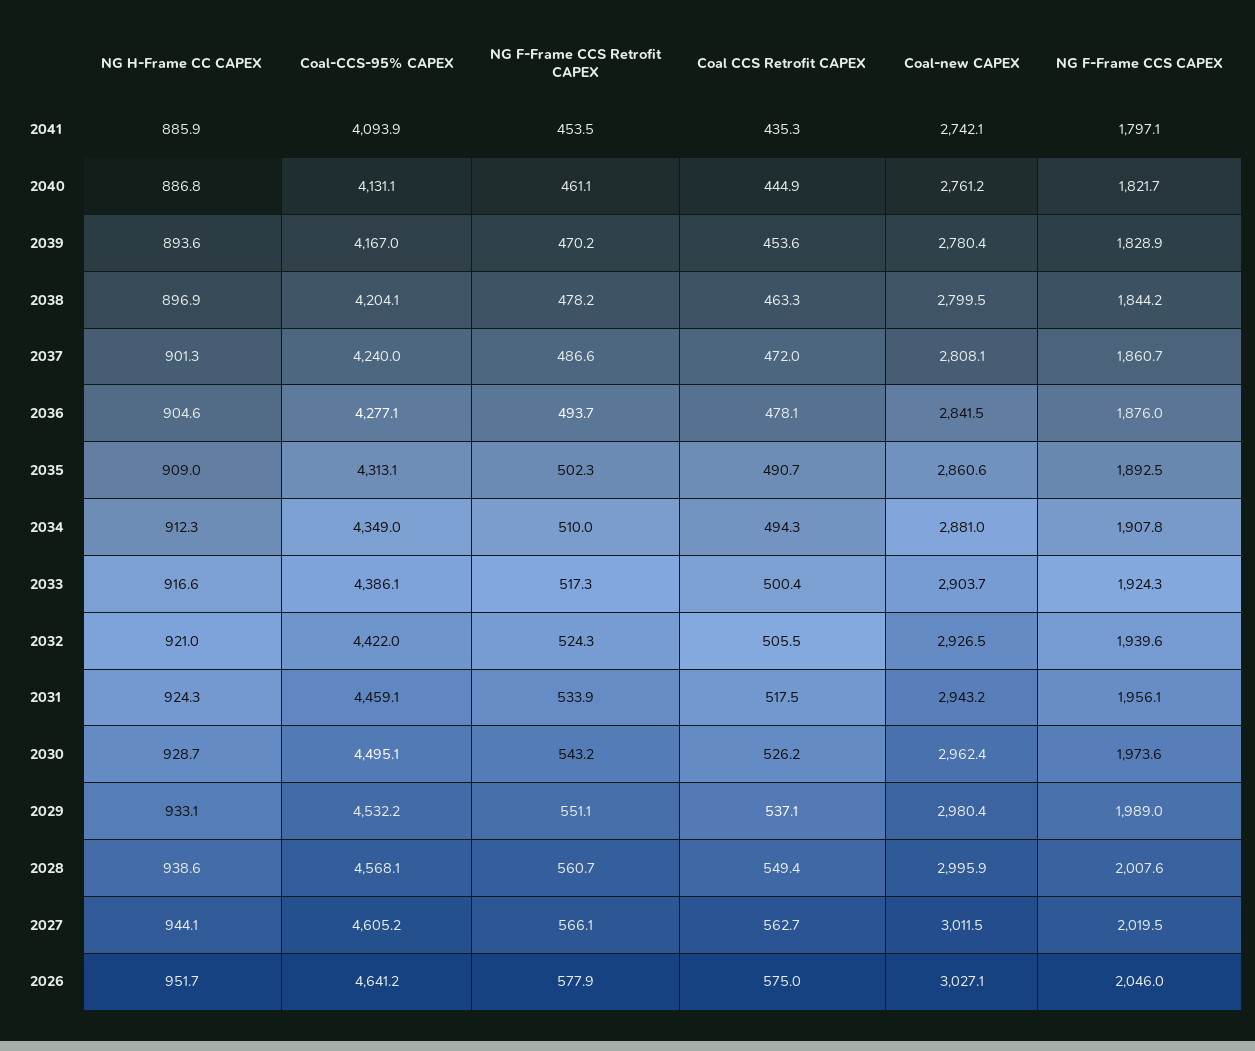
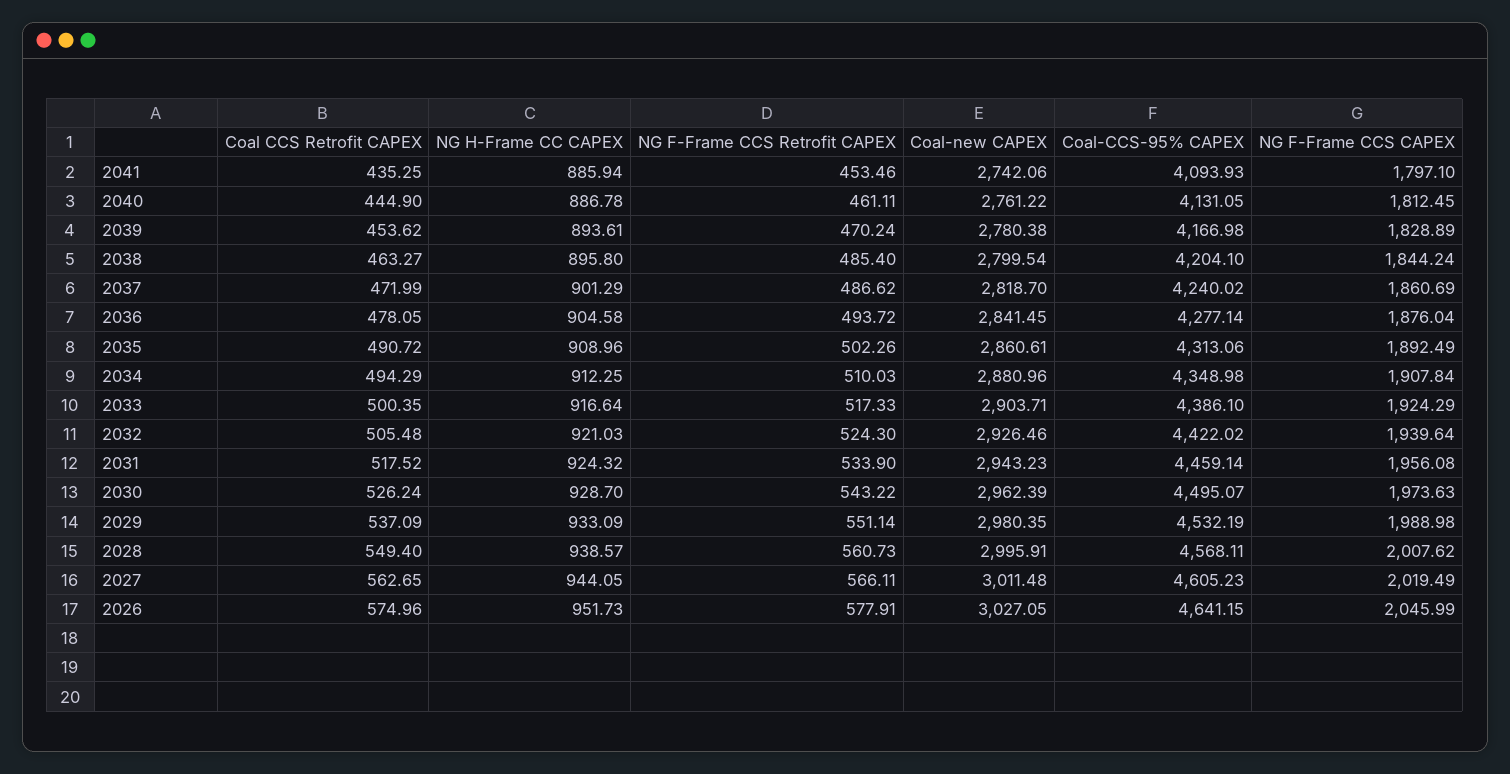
NG F-Frame CCS CAPEX, 2040: 1821.7 -> 1812.45
NG H-Frame CC CAPEX, 2038: 896.9 -> 895.8
NG F-Frame CCS Retrofit CAPEX, 2038: 478.2 -> 485.4
Coal-new CAPEX, 2037: 2808.1 -> 2818.7

